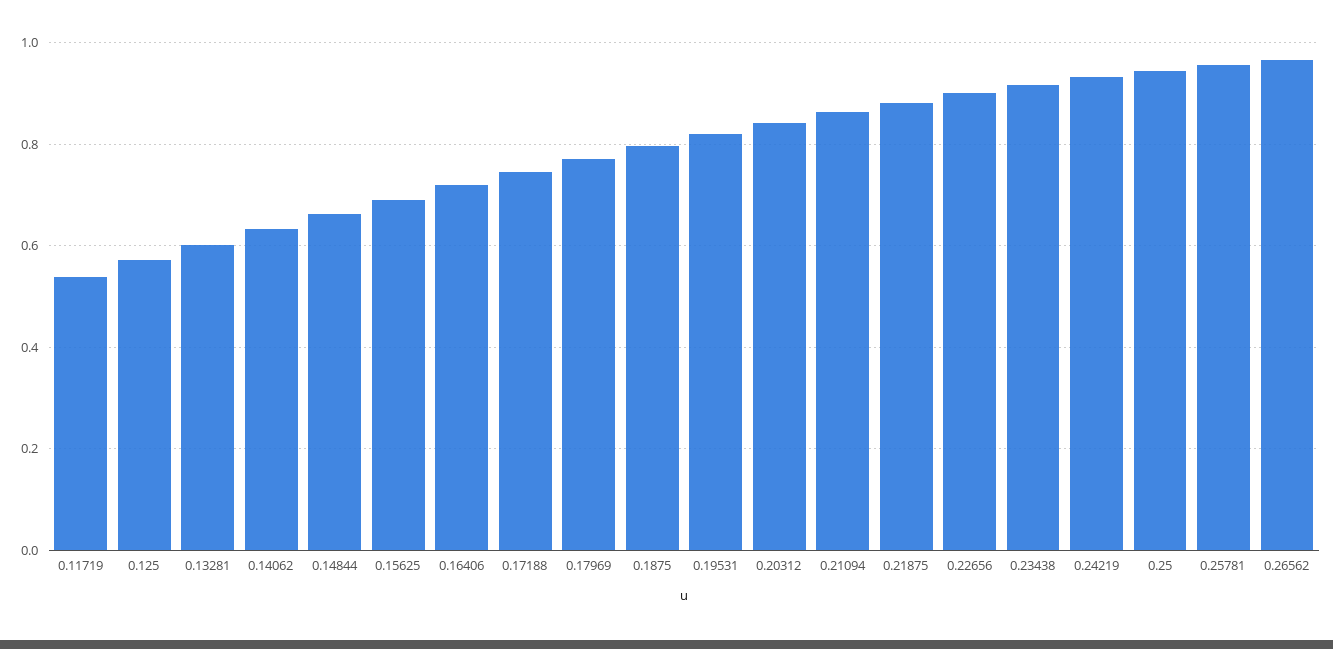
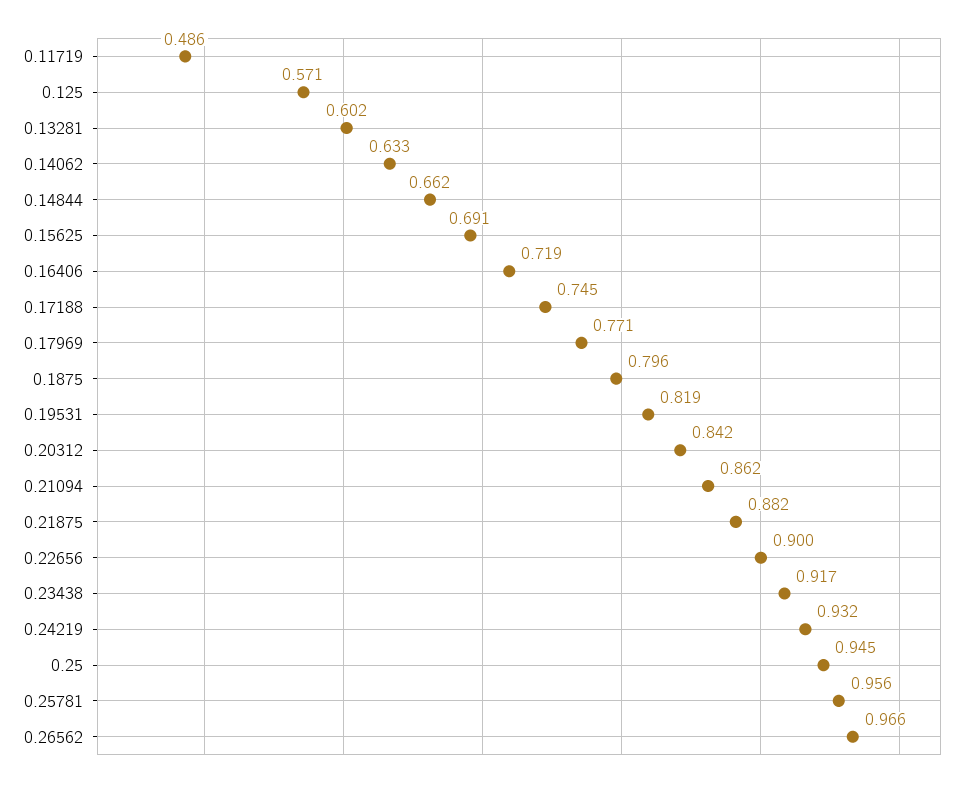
0.11719: 0.54 -> 0.486

